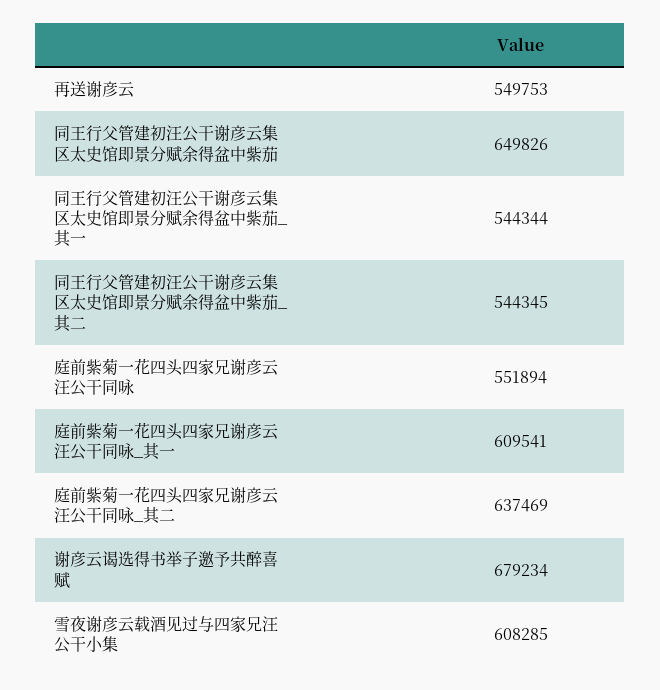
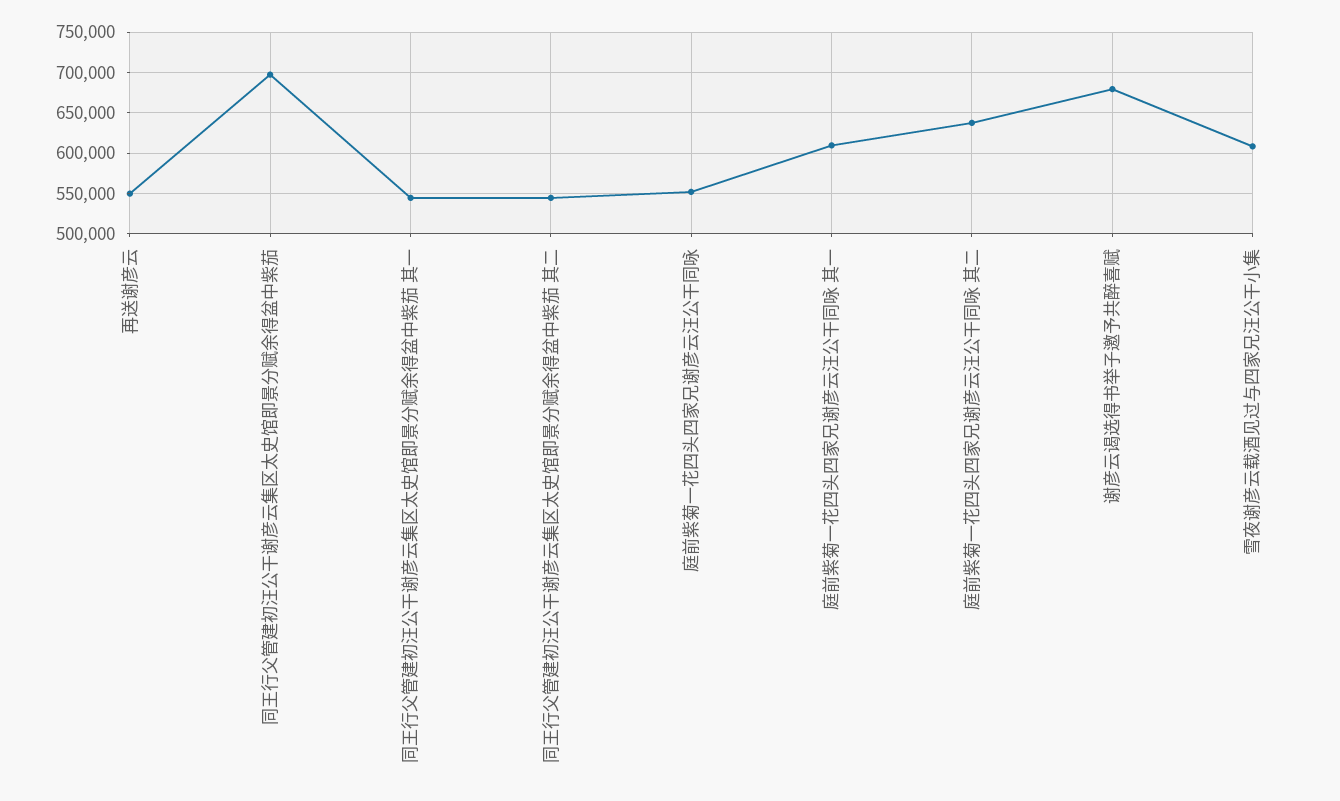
同王行父管建初汪公干谢彦云集区太史馆即景分赋余得盆中紫茄: 649826 -> 700000

